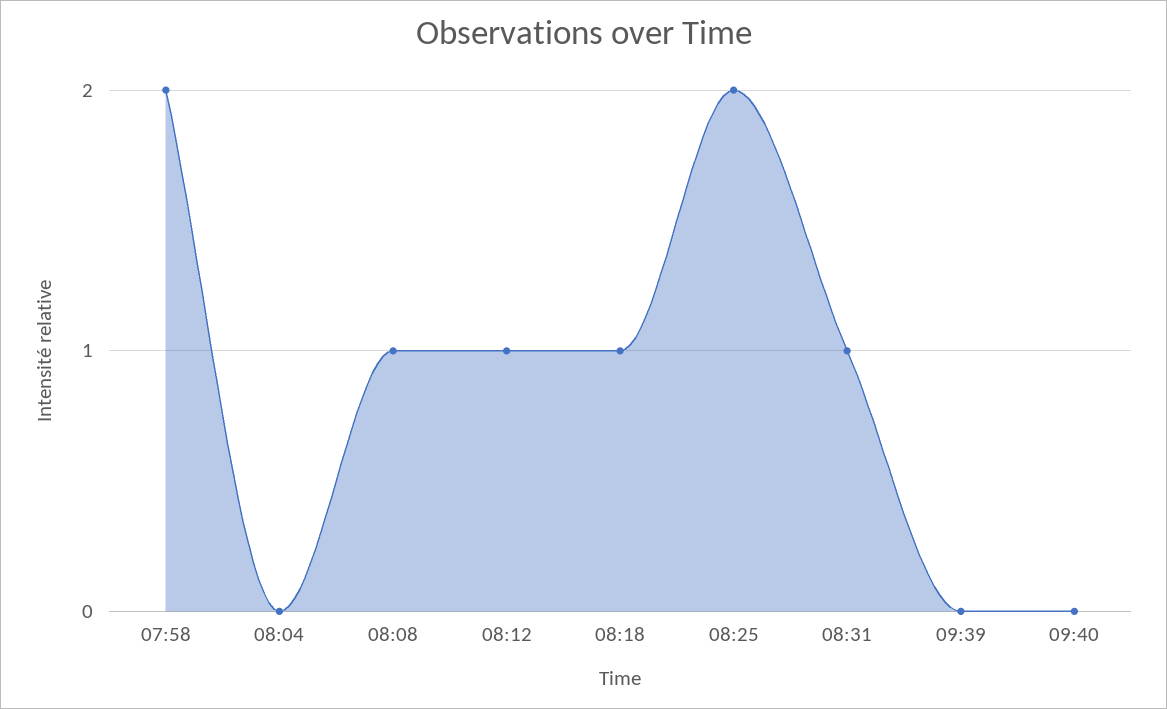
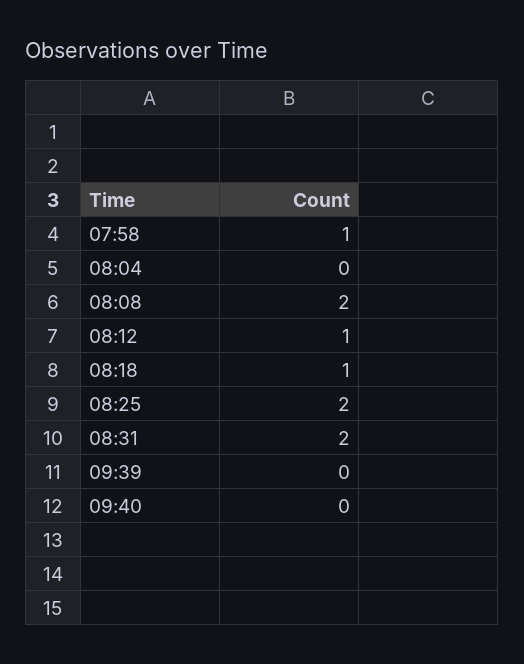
07:58: 2 -> 1
08:08: 1 -> 2
08:31: 1 -> 2

